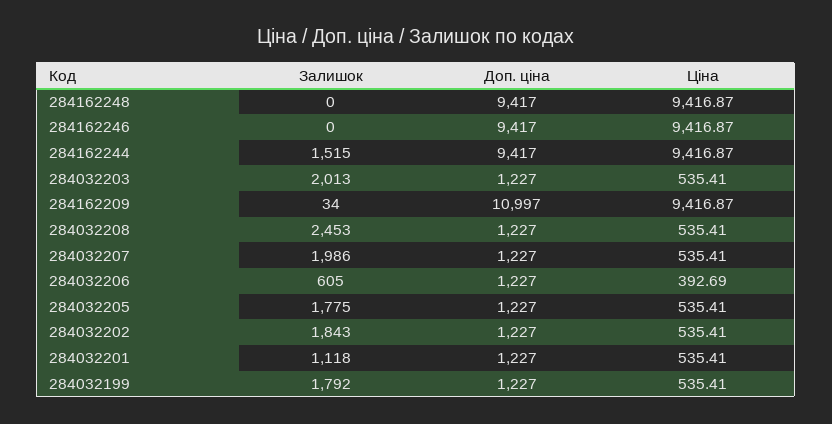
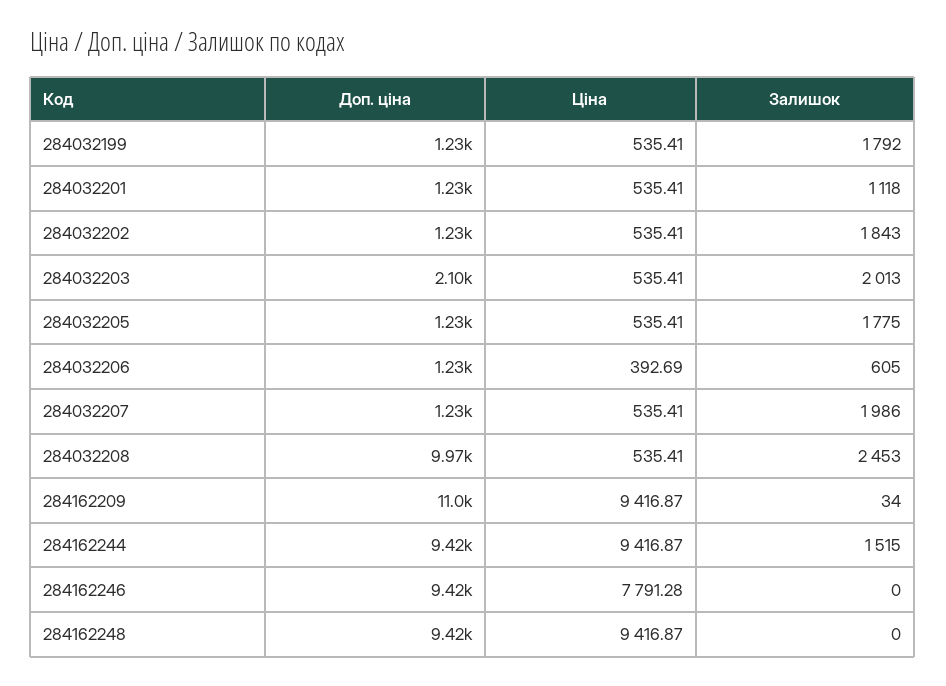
Ціна, 284162246: 9416.87 -> 7791.28
Доп. ціна, 284032203: 1227 -> 2100
Доп. ціна, 284032208: 1227 -> 9970

